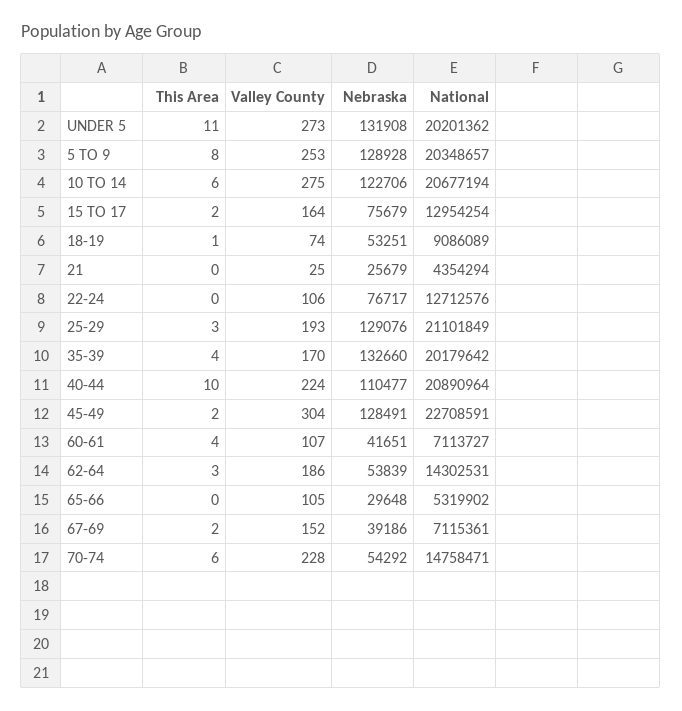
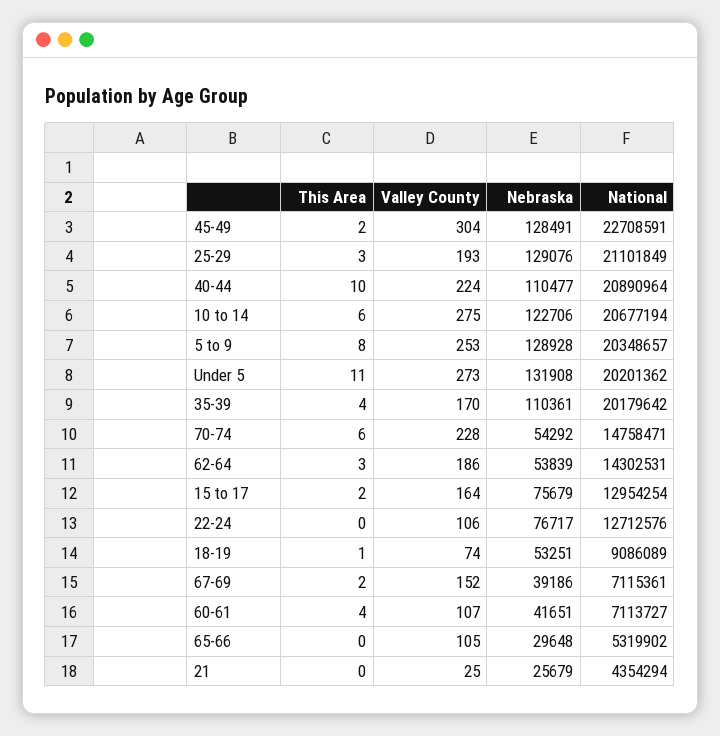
Nebraska, 35-39: 132660 -> 110361

